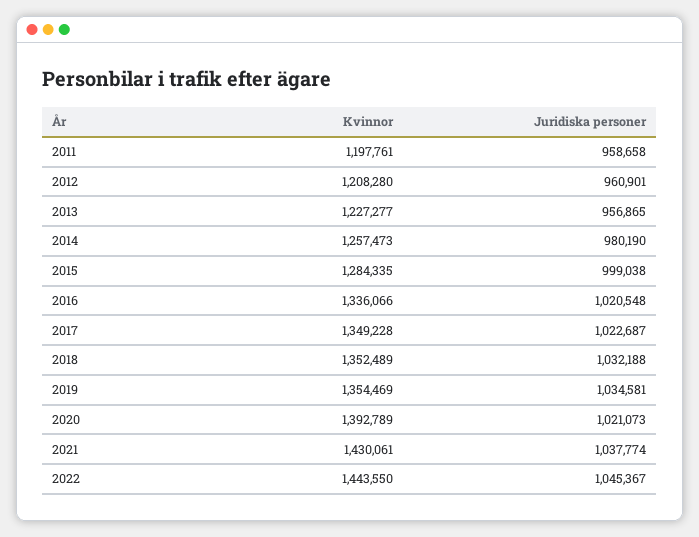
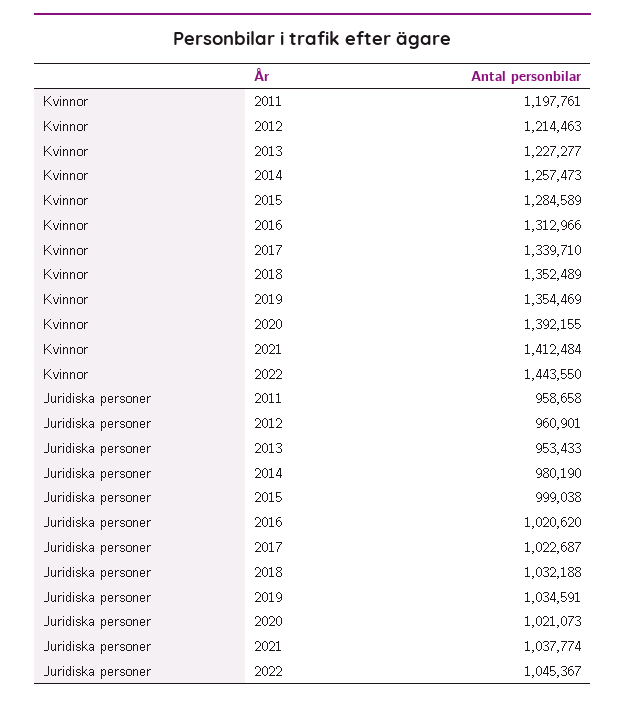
Kvinnor, 2012: 1208280 -> 1214463
Juridiska personer, 2013: 956865 -> 953433
Kvinnor, 2015: 1284335 -> 1284589
Kvinnor, 2016: 1336066 -> 1312966
Juridiska personer, 2016: 1020548 -> 1020620
Kvinnor, 2017: 1349228 -> 1339710
Juridiska personer, 2019: 1034581 -> 1034591
Kvinnor, 2020: 1392789 -> 1392155
Kvinnor, 2021: 1430061 -> 1412484

